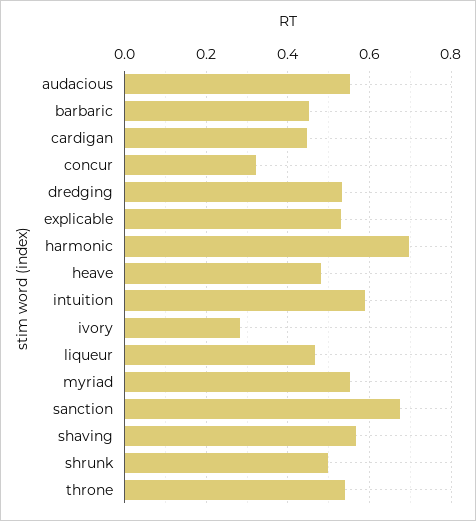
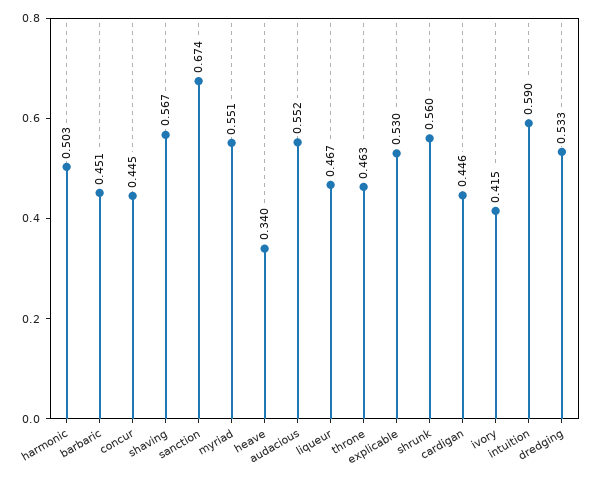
concur: 0.32 -> 0.445
harmonic: 0.7 -> 0.503
heave: 0.48 -> 0.34
ivory: 0.28 -> 0.415
shrunk: 0.5 -> 0.56
throne: 0.54 -> 0.463

